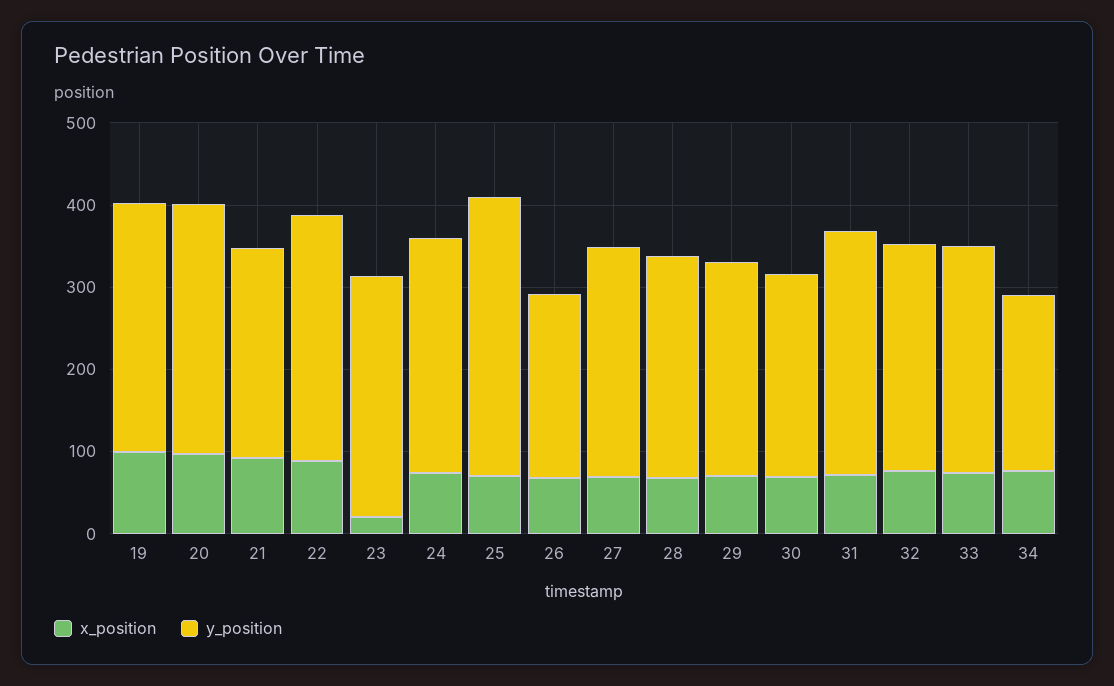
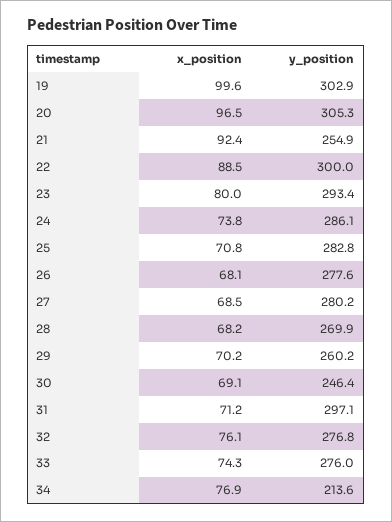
x_position, 23: 20 -> 80
y_position, 25: 340 -> 282.8
y_position, 26: 220 -> 277.6

